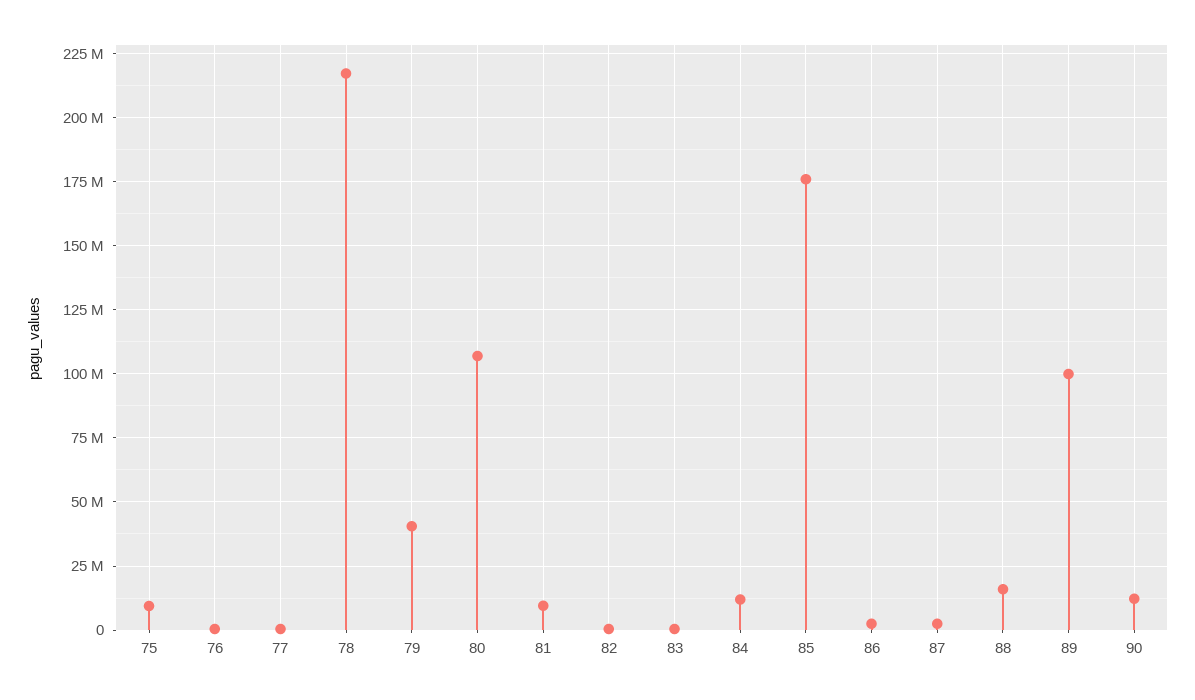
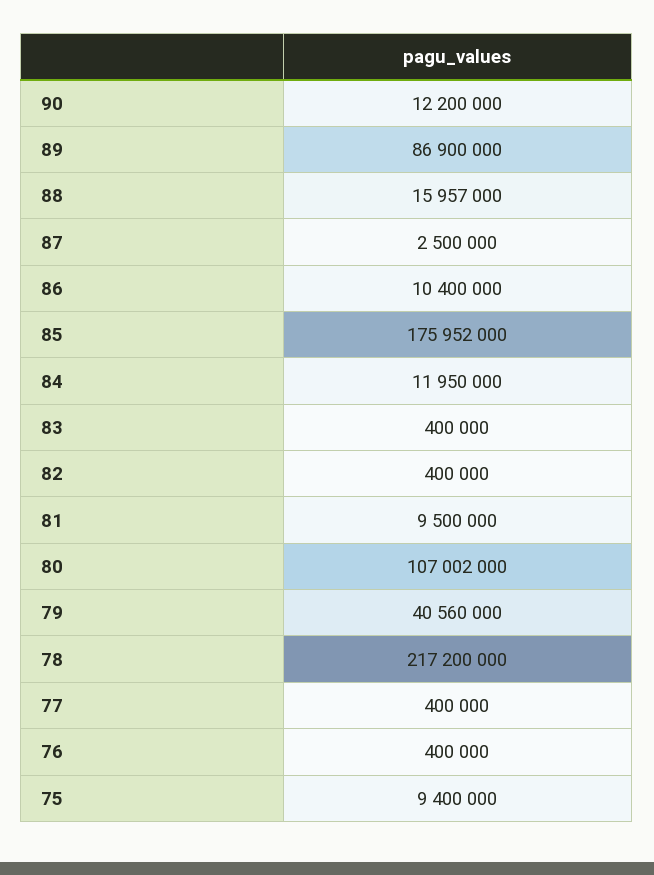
86: 2500000 -> 10400000
89: 100000000 -> 86900000

